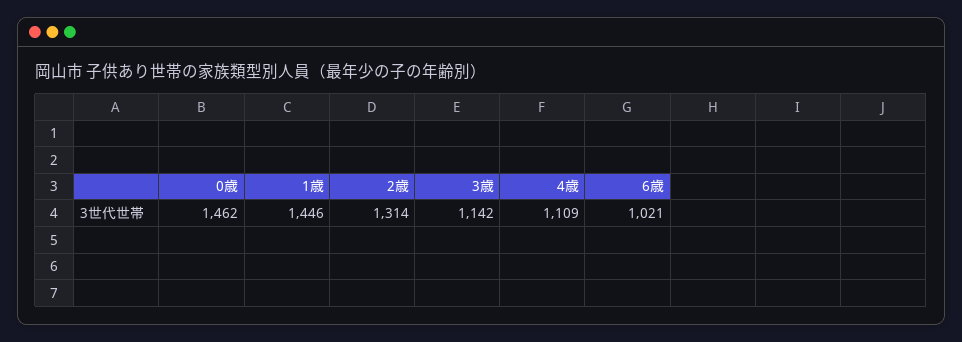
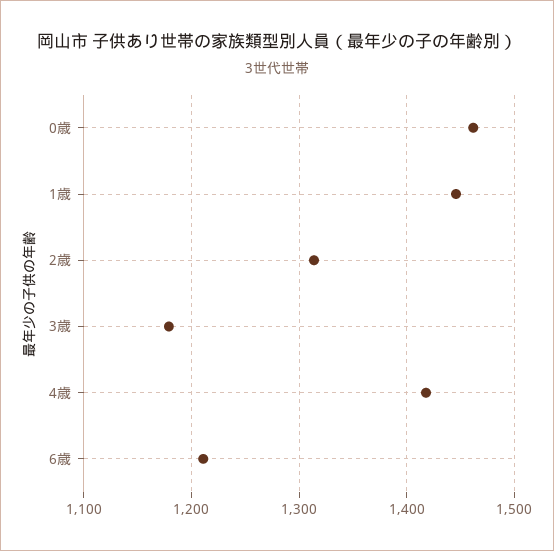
3歳: 1142 -> 1180
4歳: 1109 -> 1420
6歳: 1021 -> 1210

